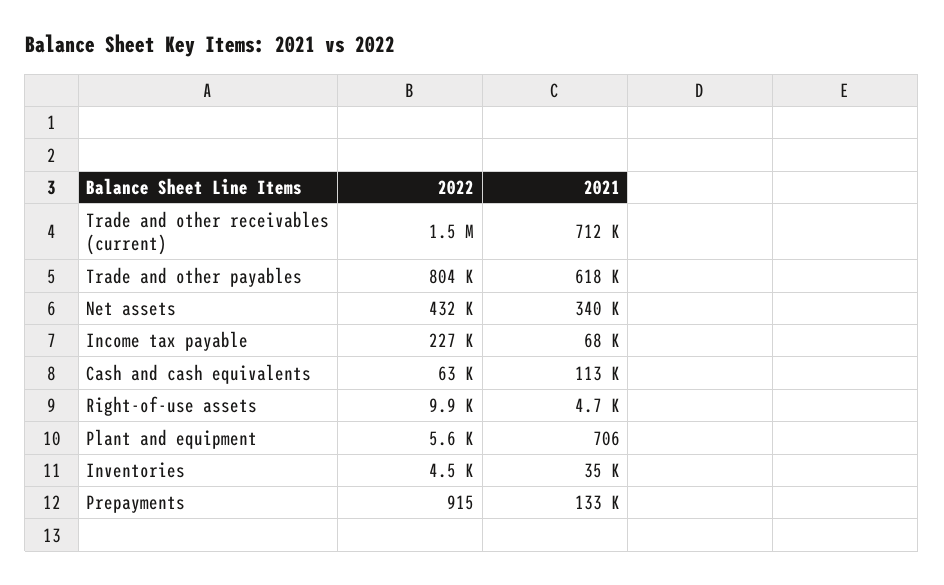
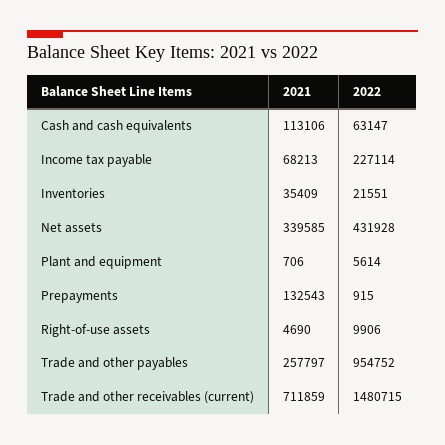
2022, Trade and other payables: 804000 -> 954752
2021, Trade and other payables: 618000 -> 257797
2022, Inventories: 4500 -> 21551

